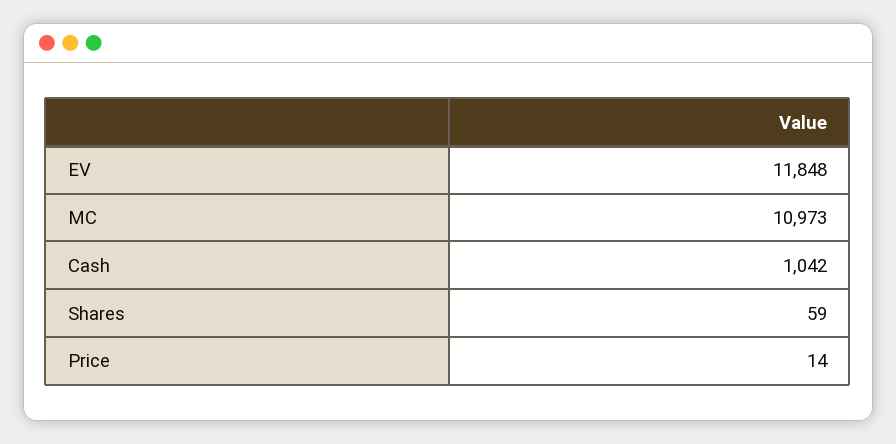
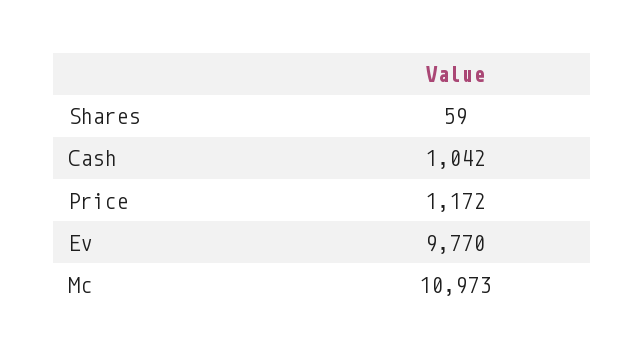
EV: 11848 -> 9770
Price: 14 -> 1172

